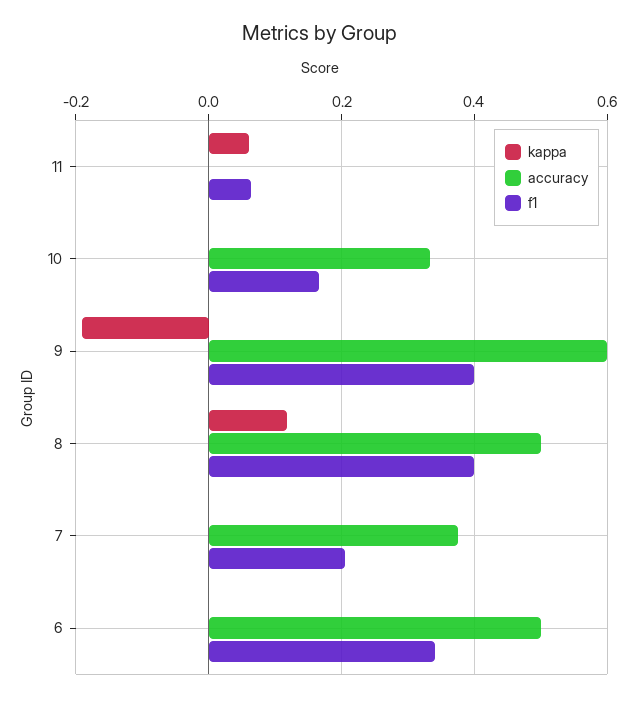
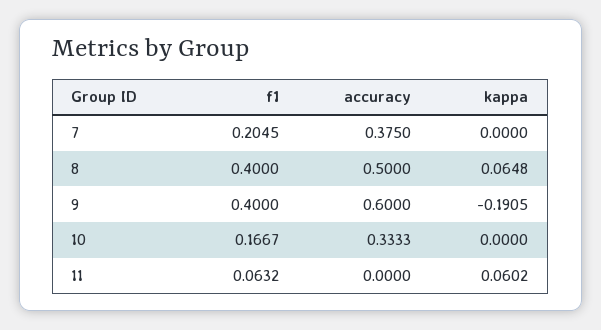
kappa, 8: 0.12 -> 0.0648
kappa, 6: 0 -> none
accuracy, 6: 0.5 -> none
f1, 6: 0.34 -> none

